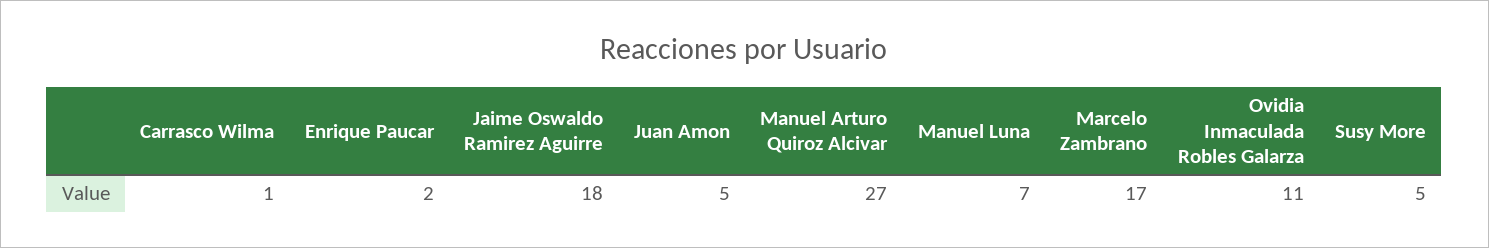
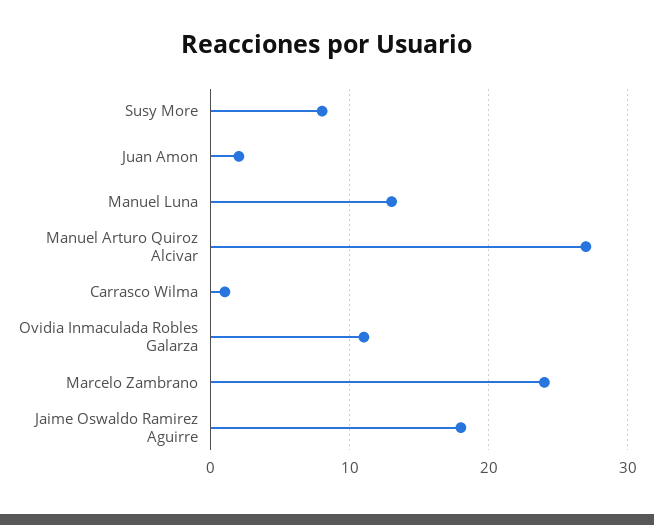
Enrique Paucar: 2 -> none
Juan Amon: 5 -> 2
Manuel Luna: 7 -> 13
Marcelo Zambrano: 17 -> 24
Susy More: 5 -> 8

